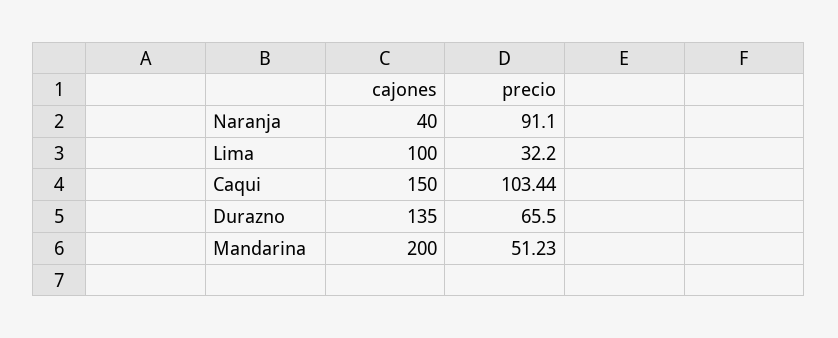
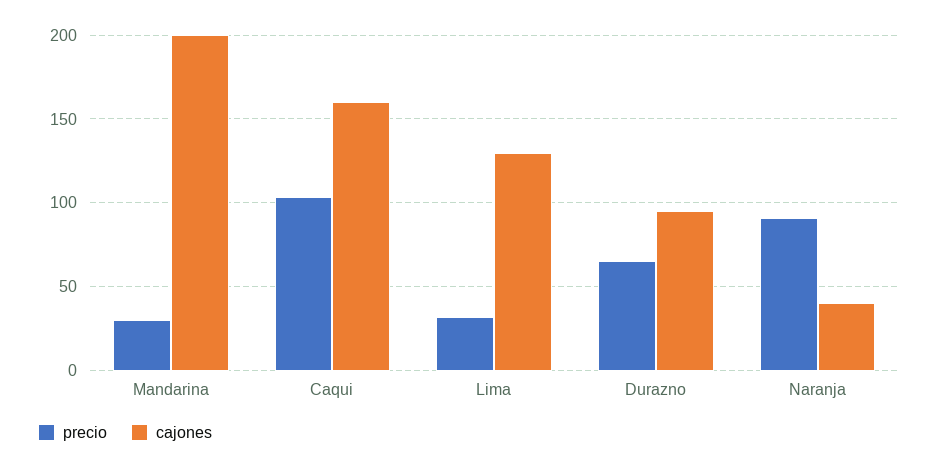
cajones, Lima: 100 -> 130
cajones, Caqui: 150 -> 160
cajones, Durazno: 135 -> 95
precio, Mandarina: 51.23 -> 30

